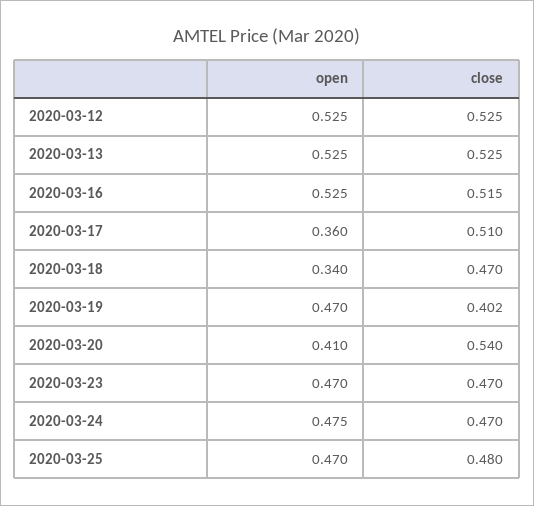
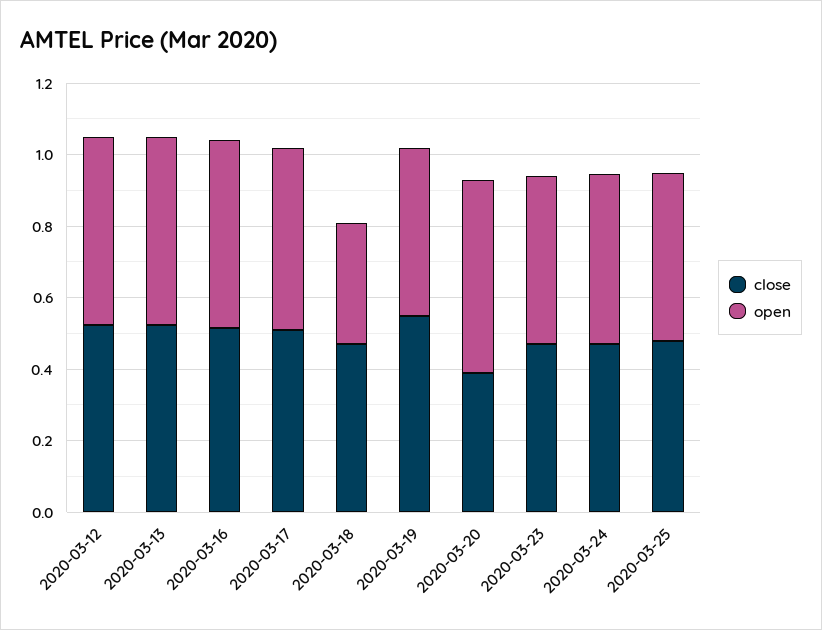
open, 2020-03-17: 0.36 -> 0.5
close, 2020-03-19: 0.402 -> 0.55
open, 2020-03-20: 0.41 -> 0.55
close, 2020-03-20: 0.54 -> 0.4

